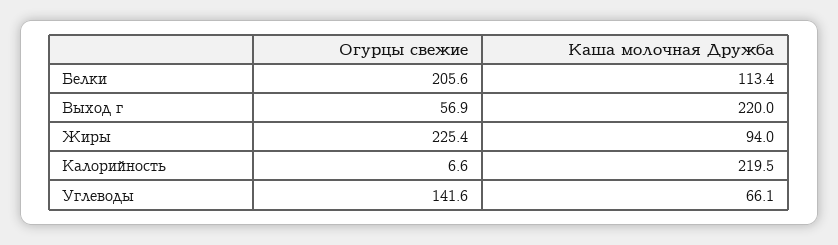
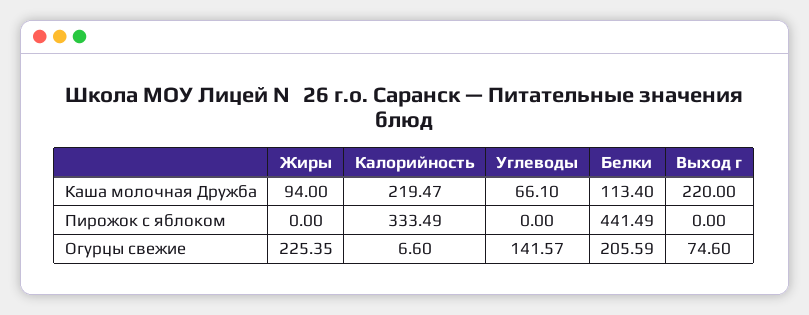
Огурцы свежие, Выход г: 56.9 -> 74.6
Пирожок с яблоком, Жиры: none -> 0
Пирожок с яблоком, Калорийность: none -> 333.49
Пирожок с яблоком, Углеводы: none -> 0
Пирожок с яблоком, Белки: none -> 441.49
Пирожок с яблоком, Выход г: none -> 0

